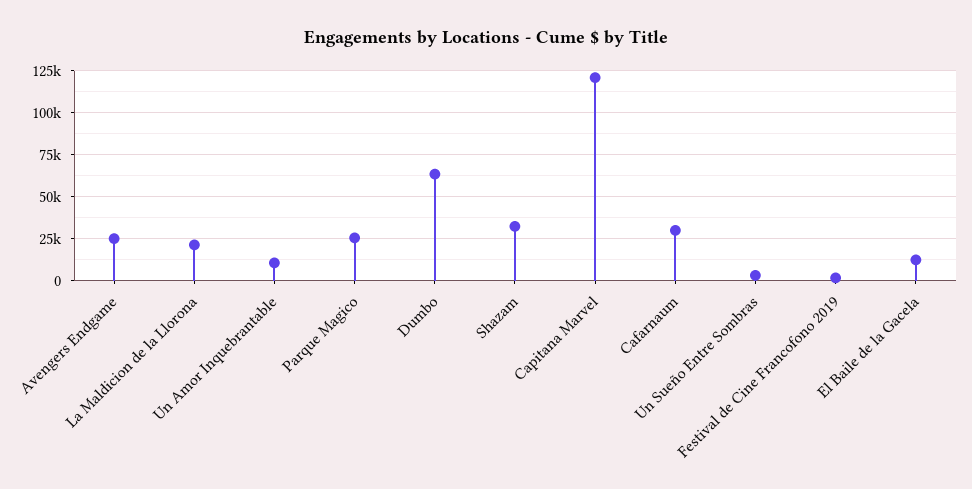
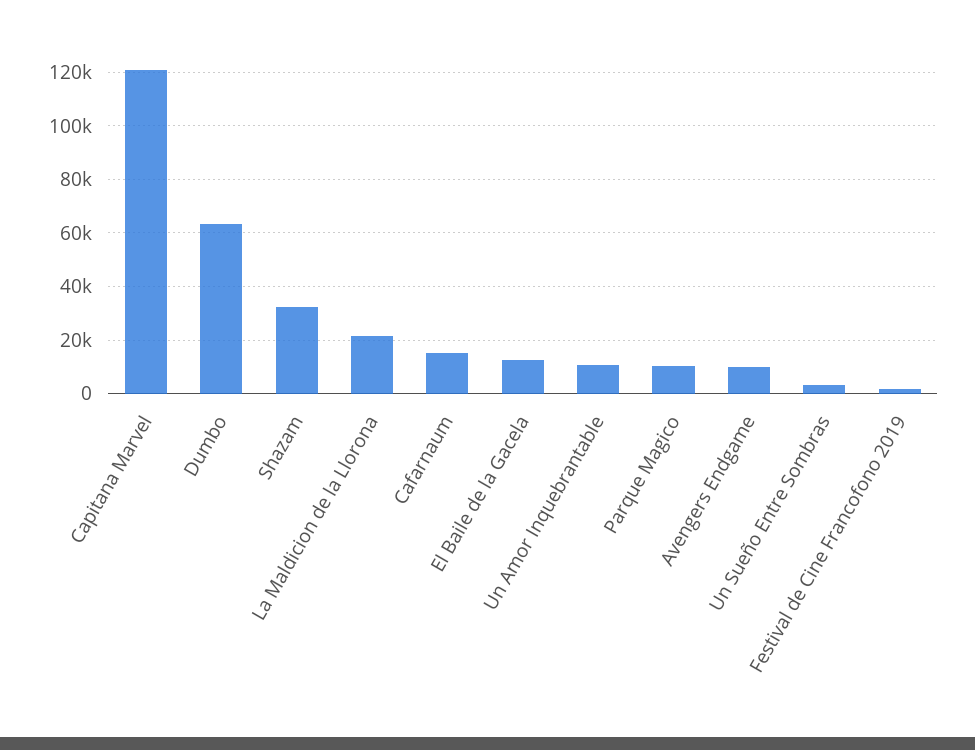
Avengers Endgame: 25000 -> 10000
Parque Magico: 25000 -> 10000
Cafarnaum: 30000 -> 15000

